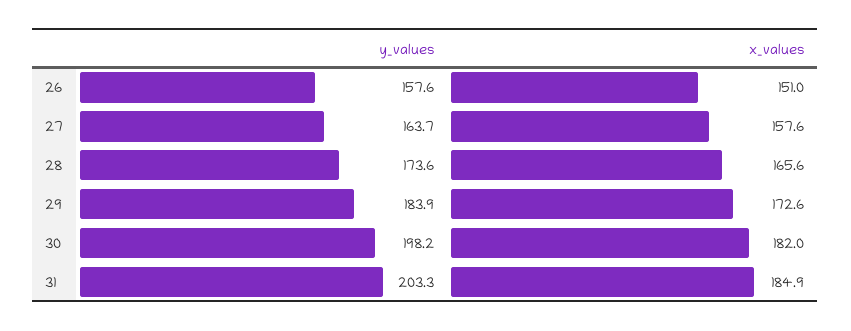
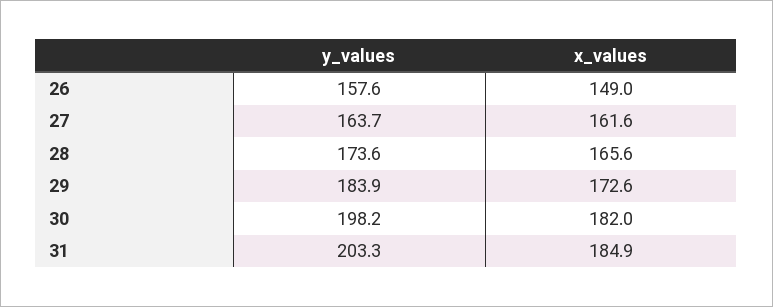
x_values, 26: 151 -> 149
x_values, 27: 157.6 -> 161.6

